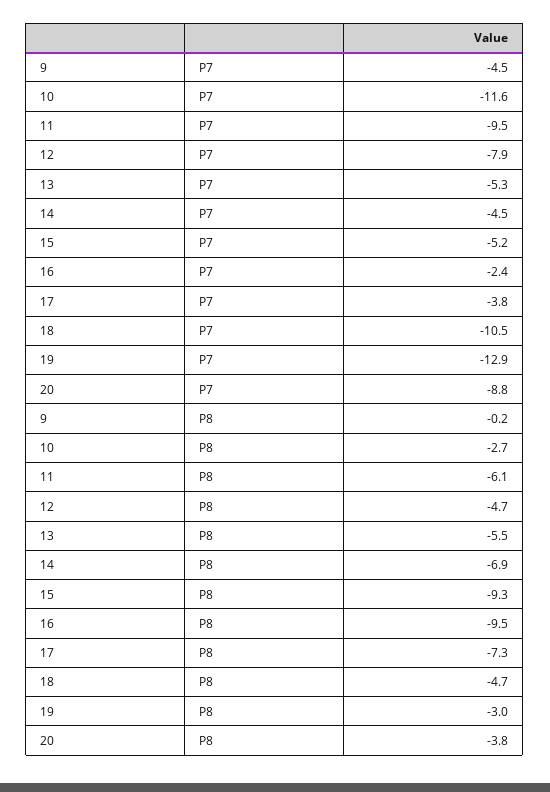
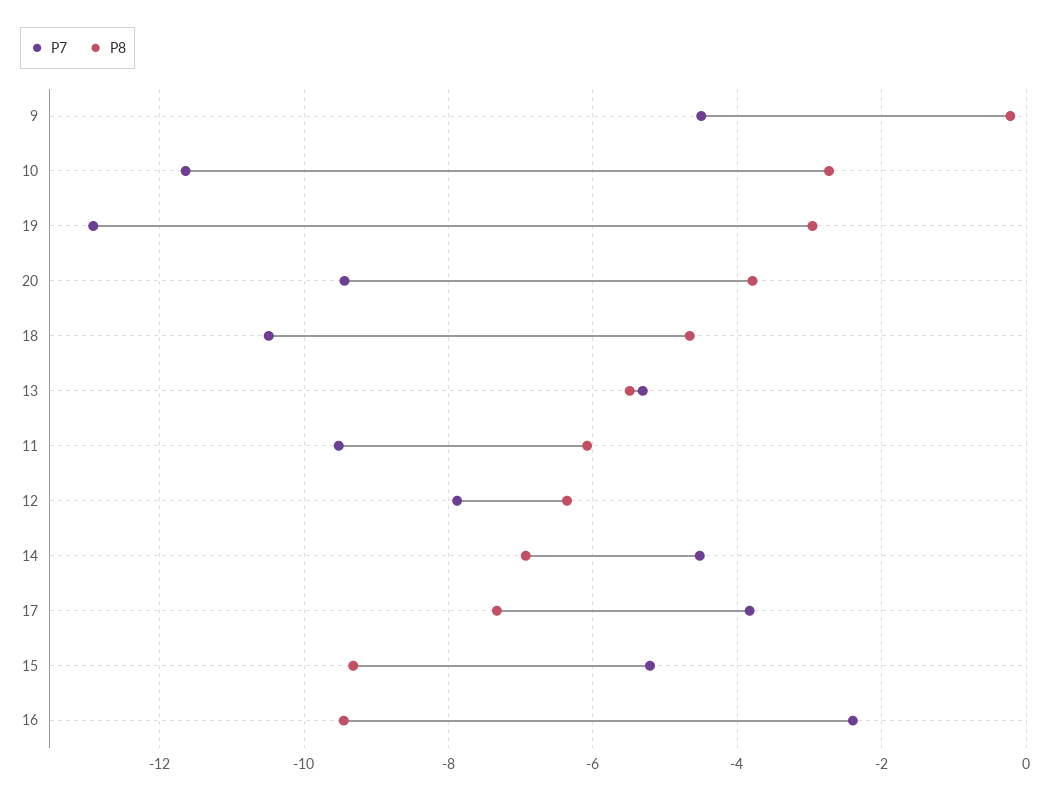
P7, 20: -8.8 -> -9.4
P8, 12: -4.7 -> -6.4

